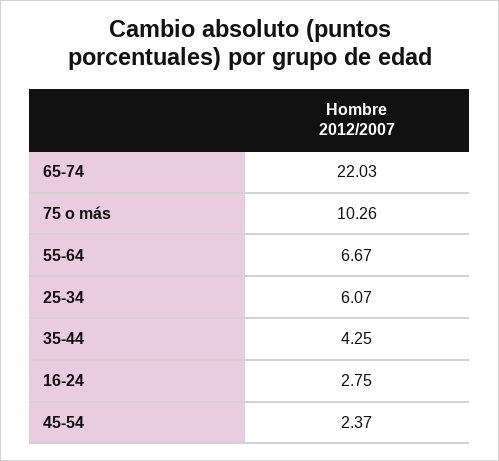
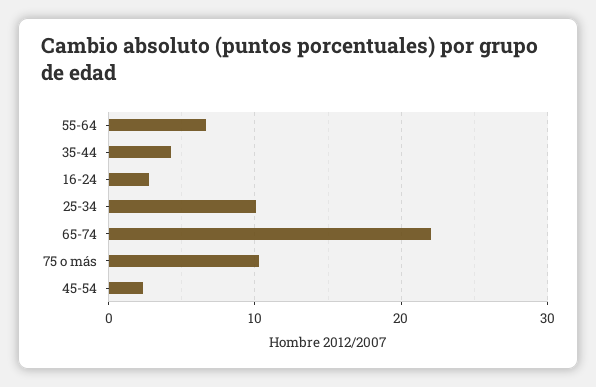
25-34: 6.07 -> 10

